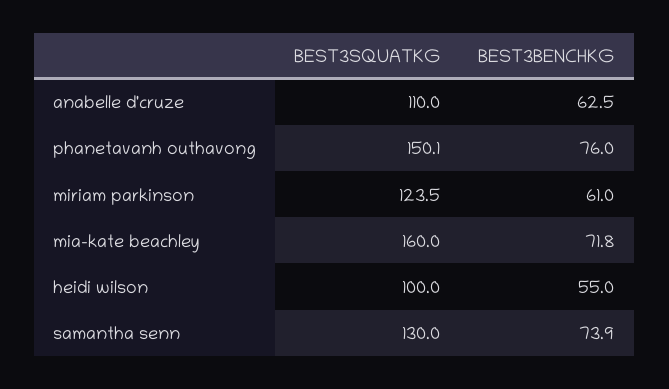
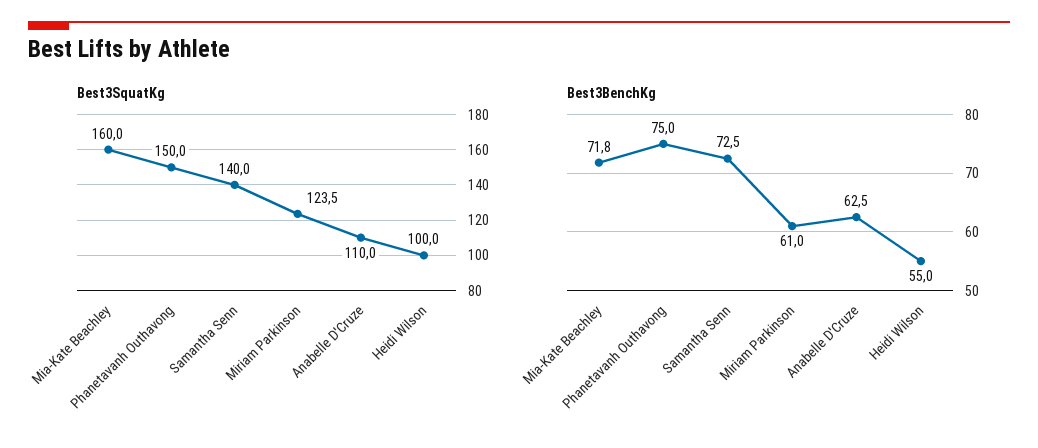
BEST3SQUATKG, phanetavanh outhavong: 150.1 -> 150
BEST3BENCHKG, phanetavanh outhavong: 76 -> 75
BEST3SQUATKG, samantha senn: 130 -> 140
BEST3BENCHKG, samantha senn: 73.9 -> 72.5

